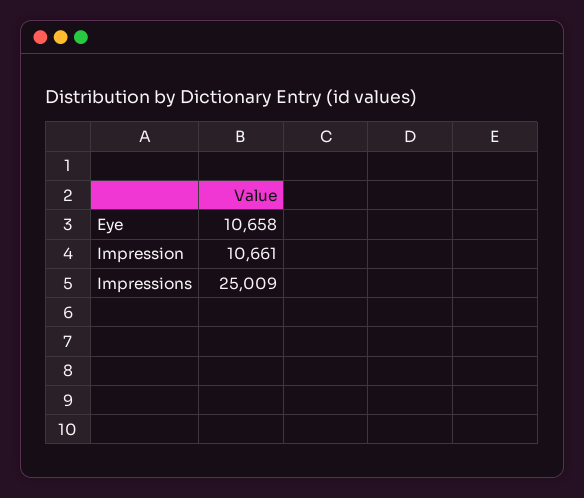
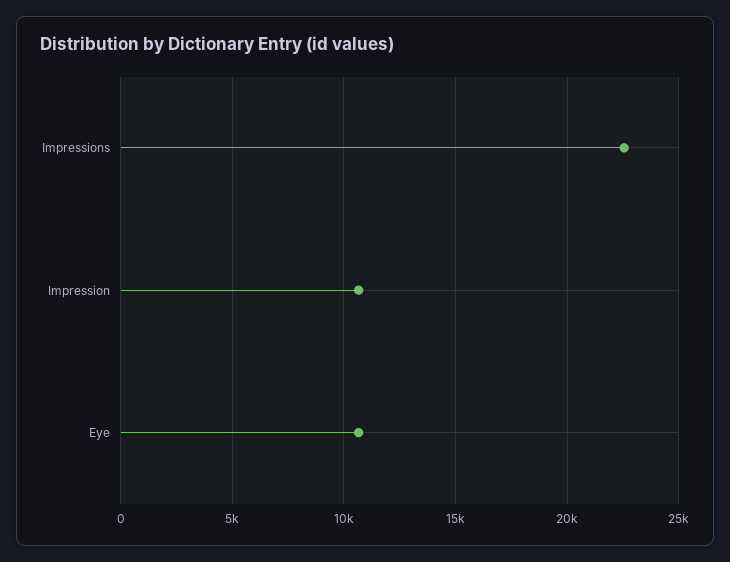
Impressions: 25009 -> 22500

